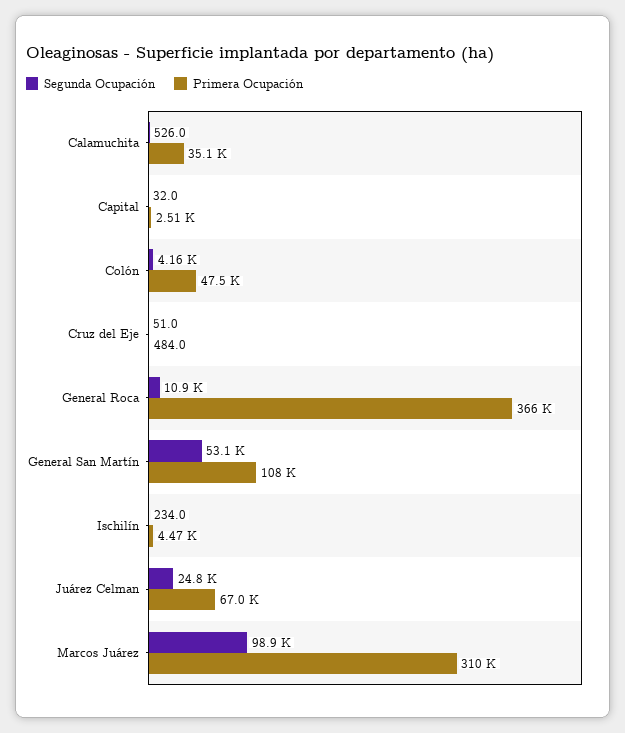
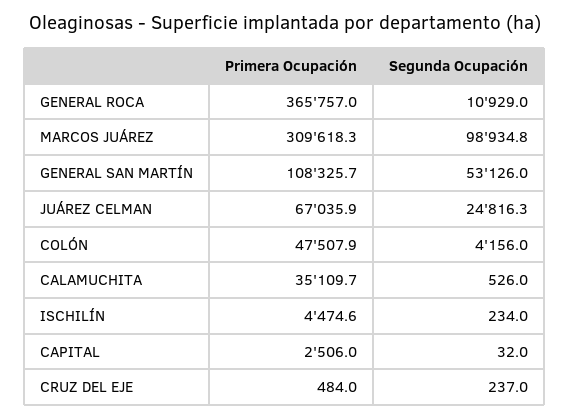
Segunda Ocupación, Cruz del Eje: 51 -> 237

